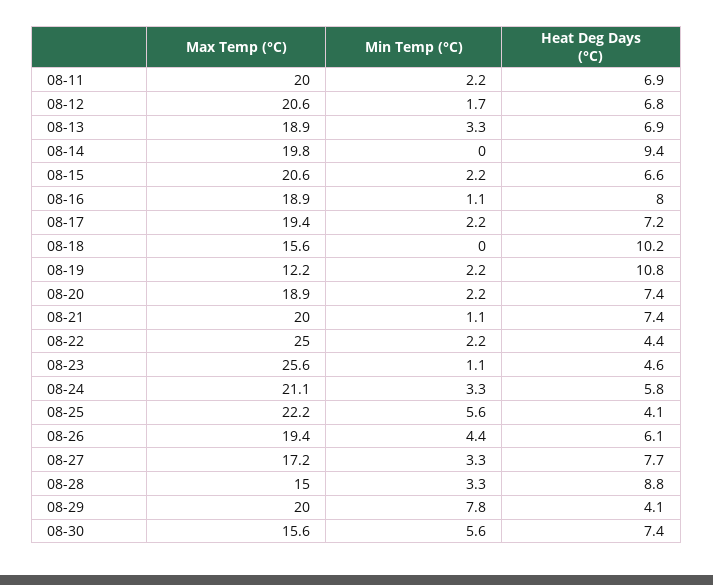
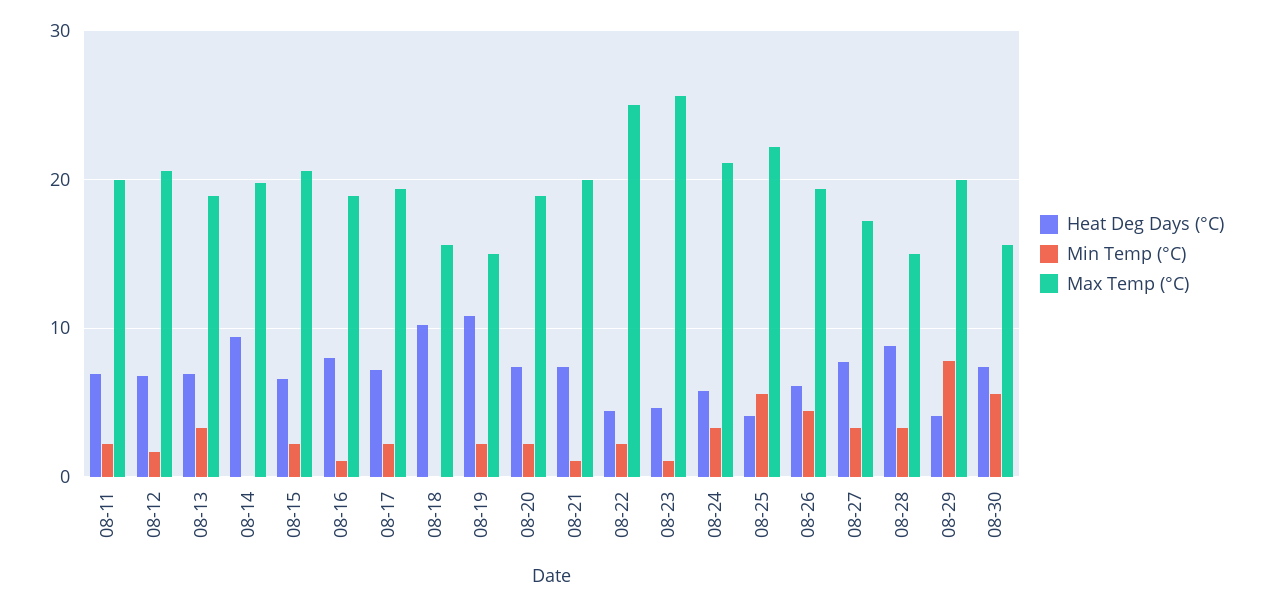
Max Temp (°C), 08-19: 12.2 -> 15

